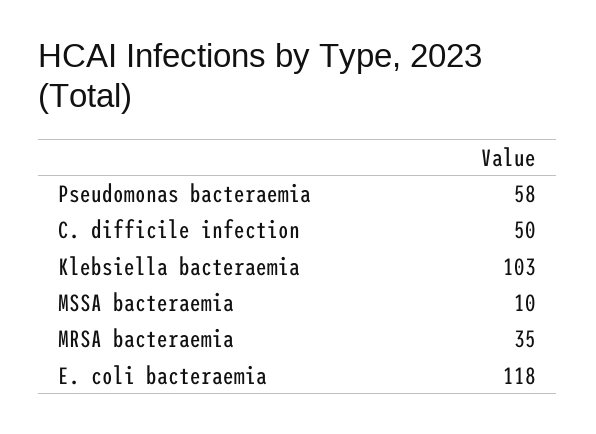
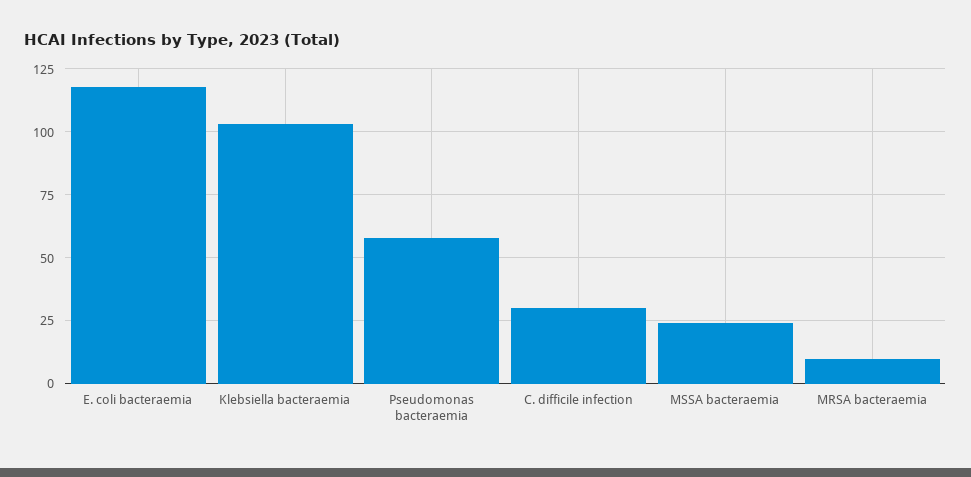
C. difficile infection: 50 -> 30
MSSA bacteraemia: 10 -> 25
MRSA bacteraemia: 35 -> 10

